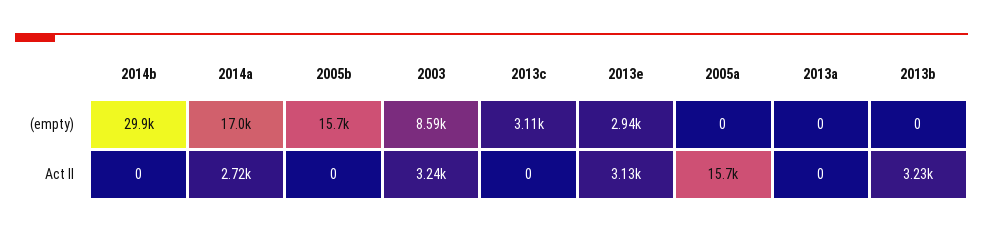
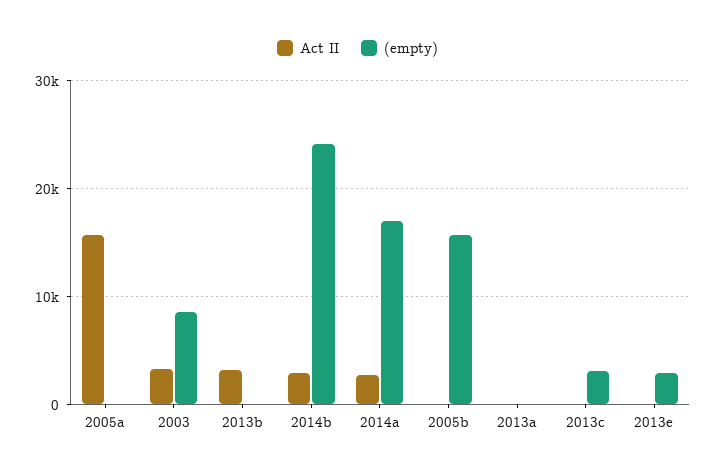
(empty), 2014b: 29900 -> 24000
Act II, 2014b: 0 -> 3000
Act II, 2013e: 3130 -> 0

